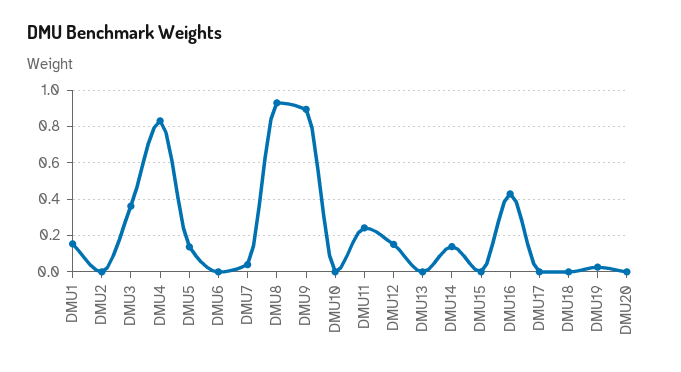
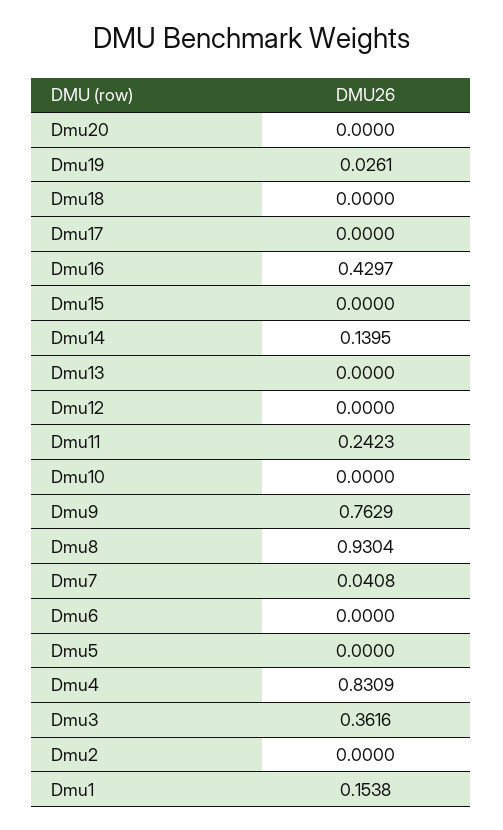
DMU5: 0.15 -> 0
DMU9: 0.9 -> 0.7629
DMU12: 0.15 -> 0

